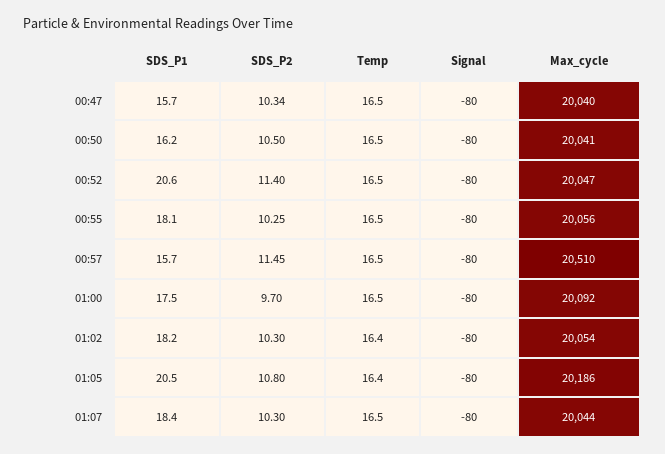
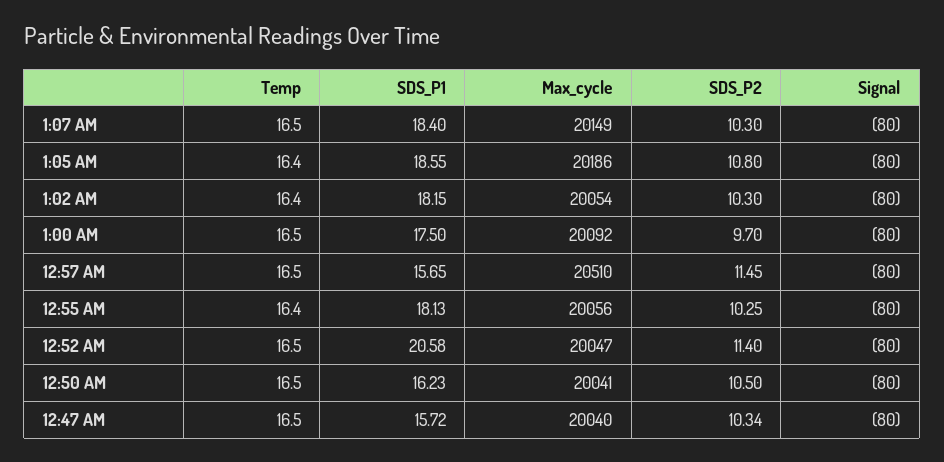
Temp, 00:55: 16.5 -> 16.4
SDS_P1, 01:05: 20.5 -> 18.55
Max_cycle, 01:07: 20044 -> 20149

